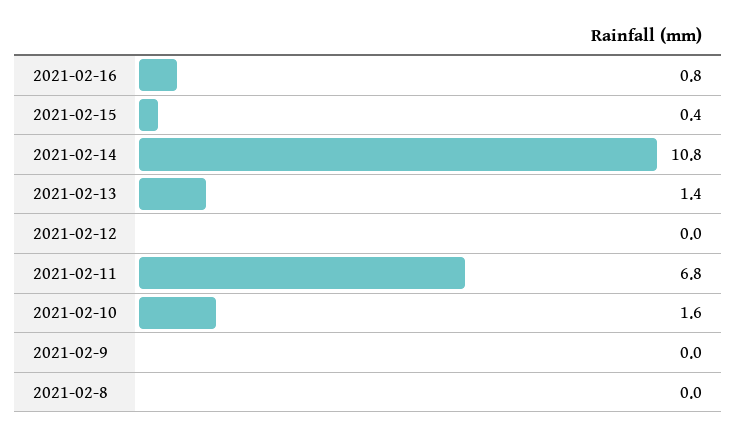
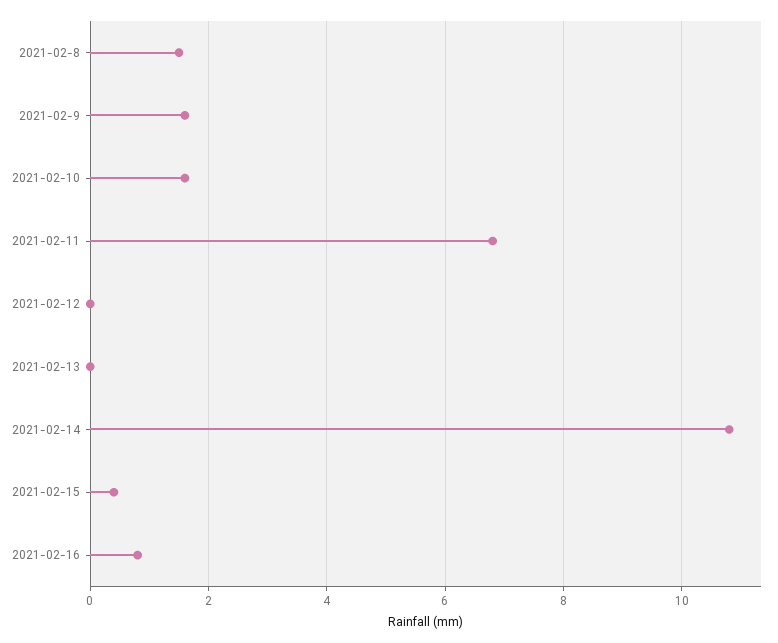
2021-02-13: 1.4 -> 0
2021-02-9: 0 -> 1.5
2021-02-8: 0 -> 1.5

